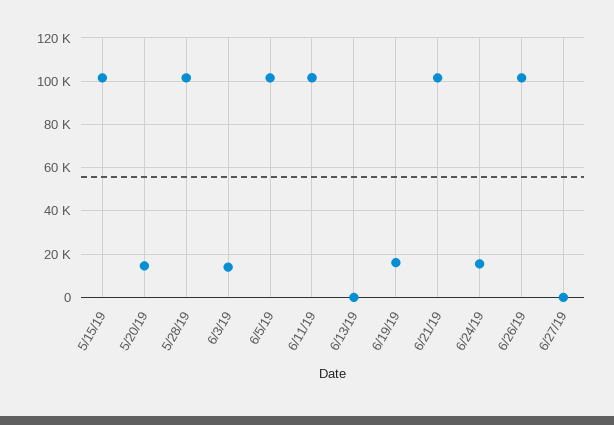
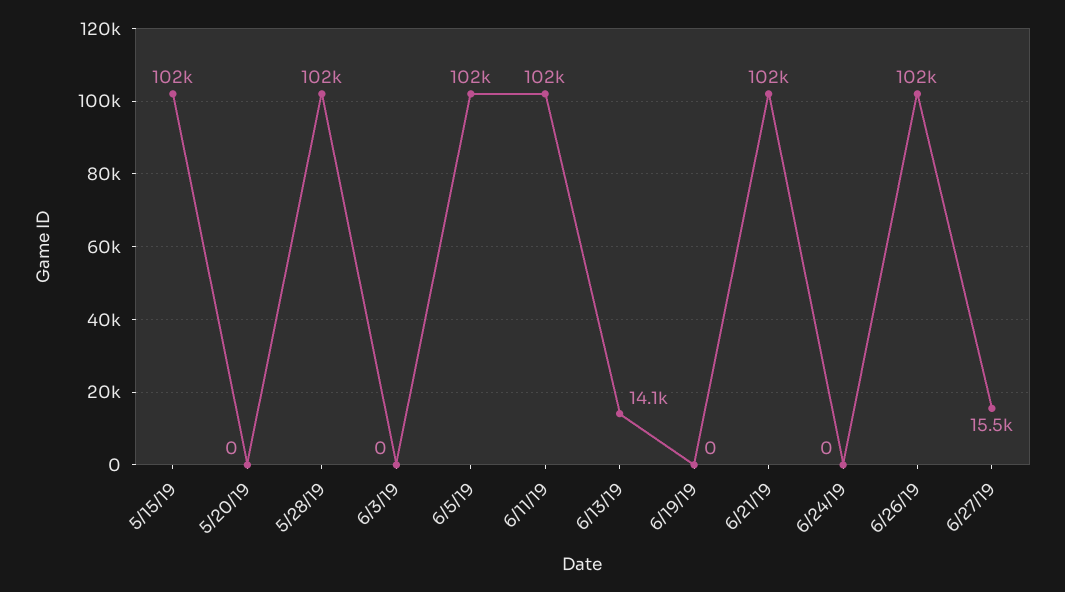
5/20/19: 15000 -> 0
6/3/19: 15000 -> 0
6/13/19: 0 -> 14100
6/19/19: 15000 -> 0
6/24/19: 15000 -> 0
6/27/19: 0 -> 15500

